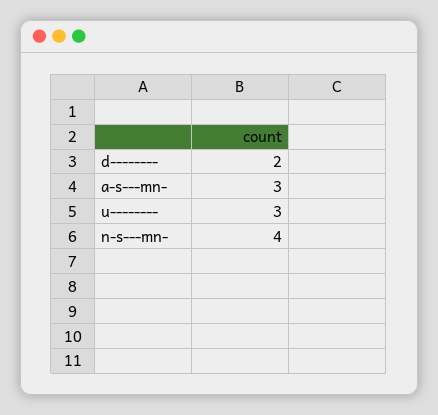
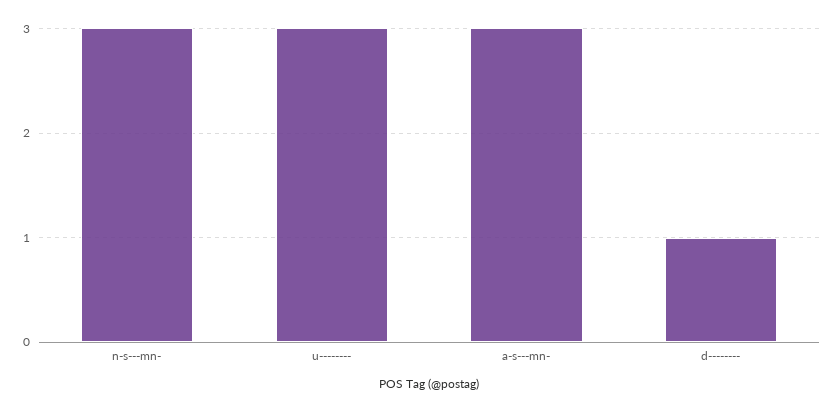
d--------: 2 -> 1
n-s---mn-: 4 -> 3

